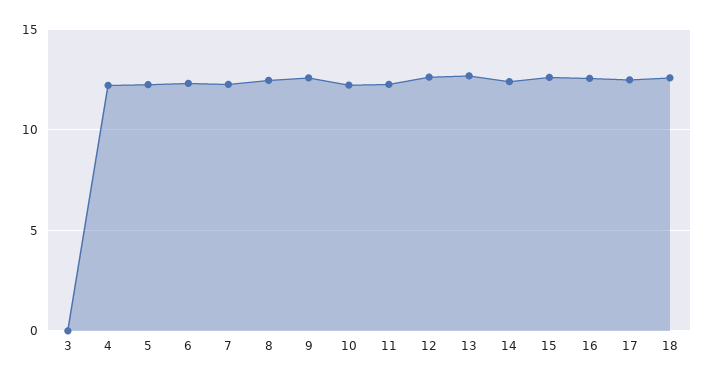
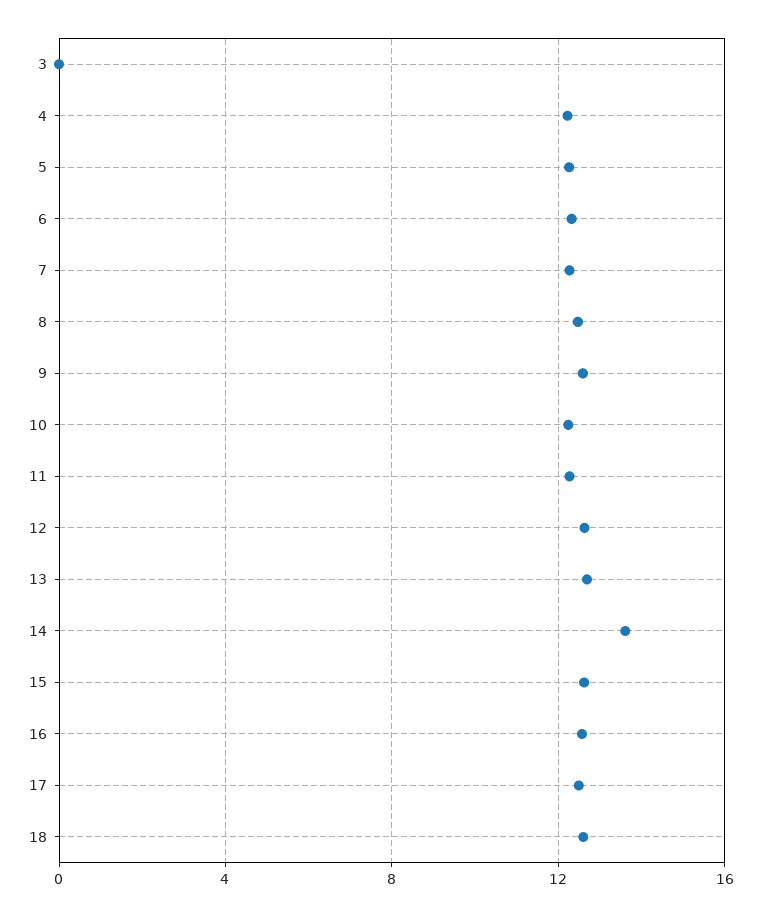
14: 12.5 -> 13.5

